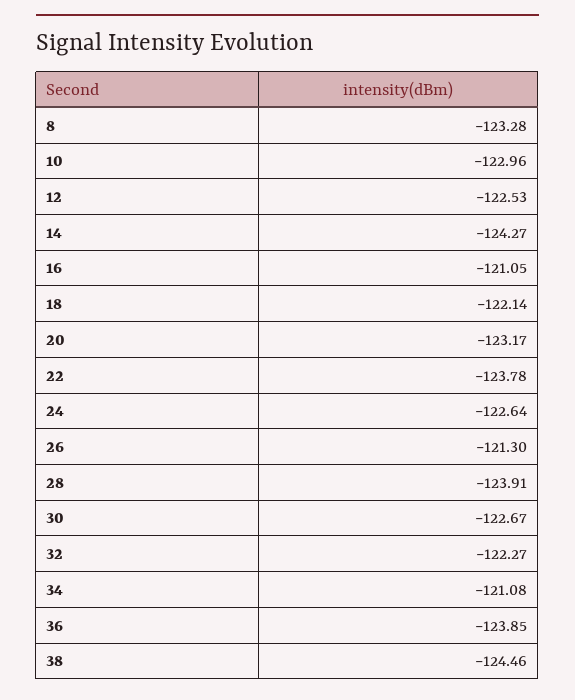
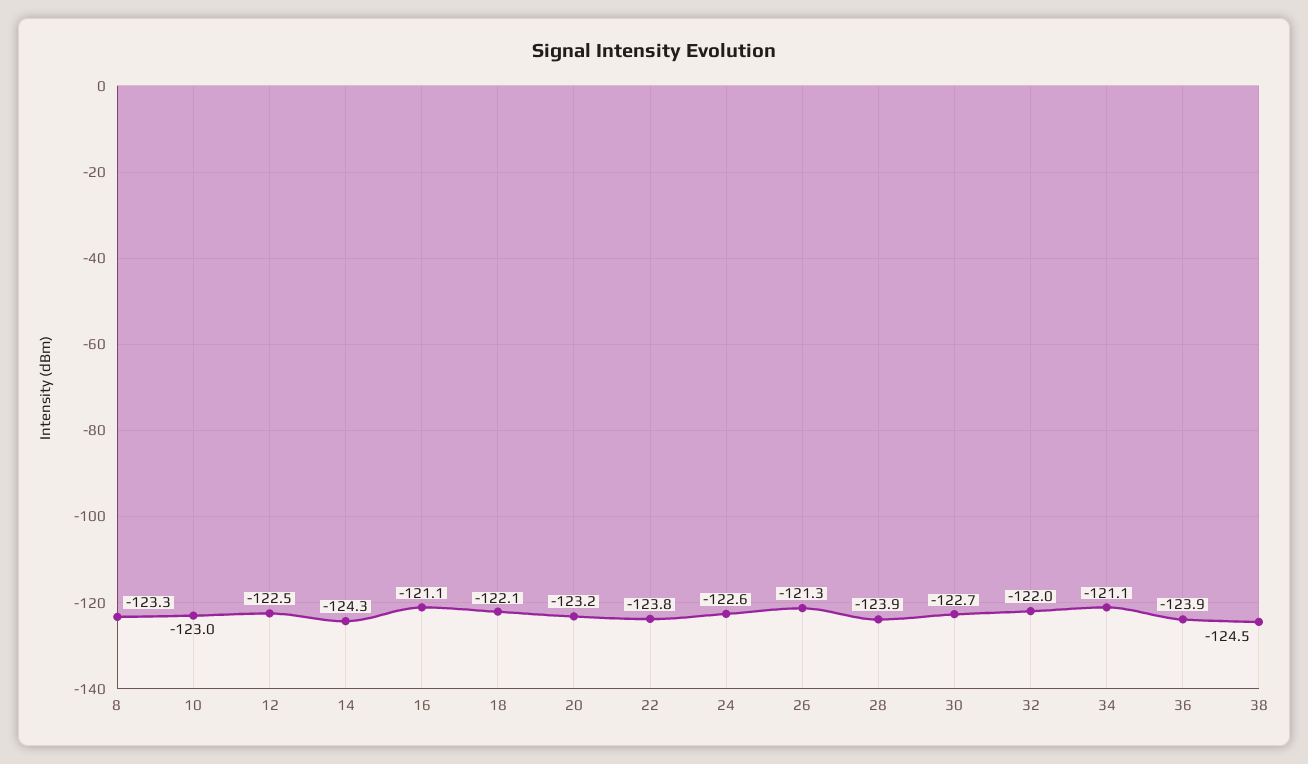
32: -122.27 -> -122

